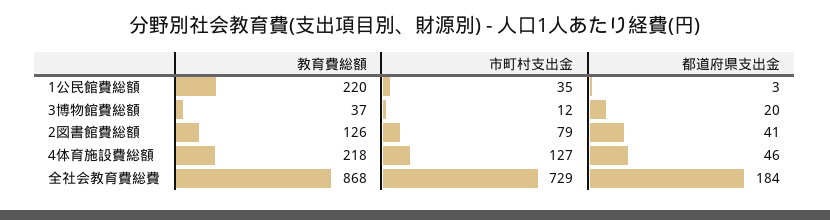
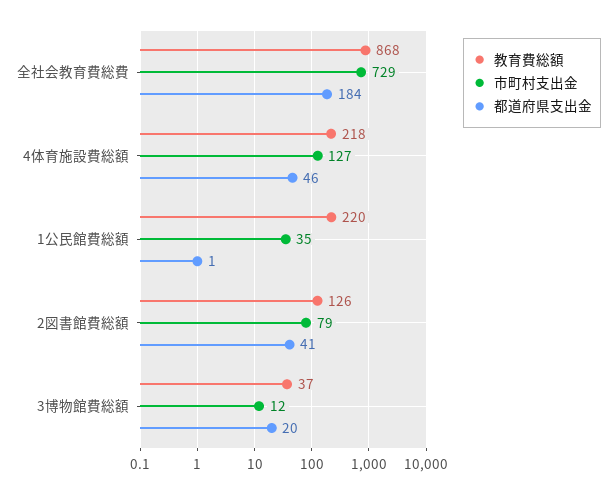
都道府県支出金, 1公民館費総額: 3 -> 1

